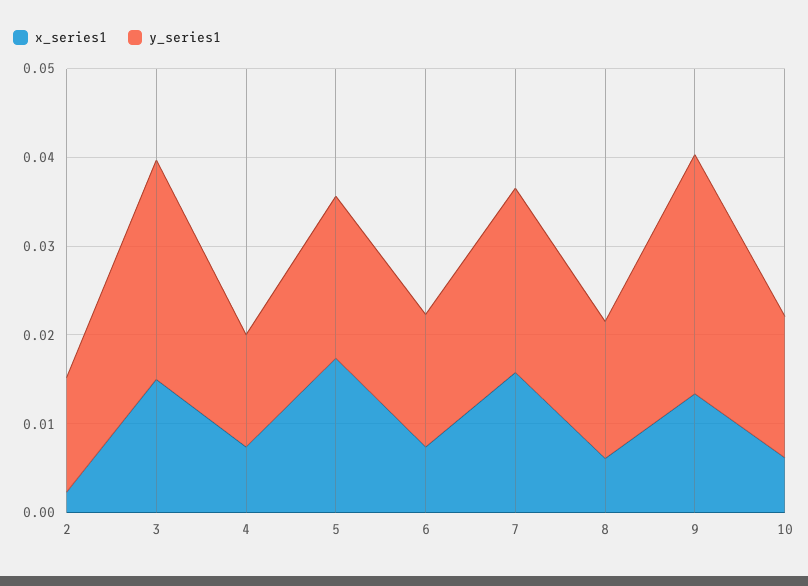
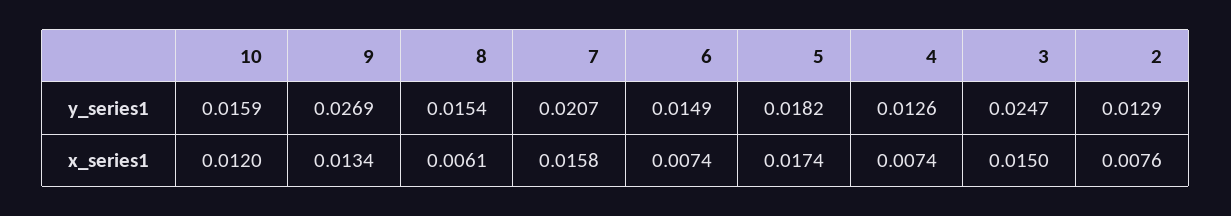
x_series1, 2: 0.002 -> 0.0076
x_series1, 10: 0.006 -> 0.012

